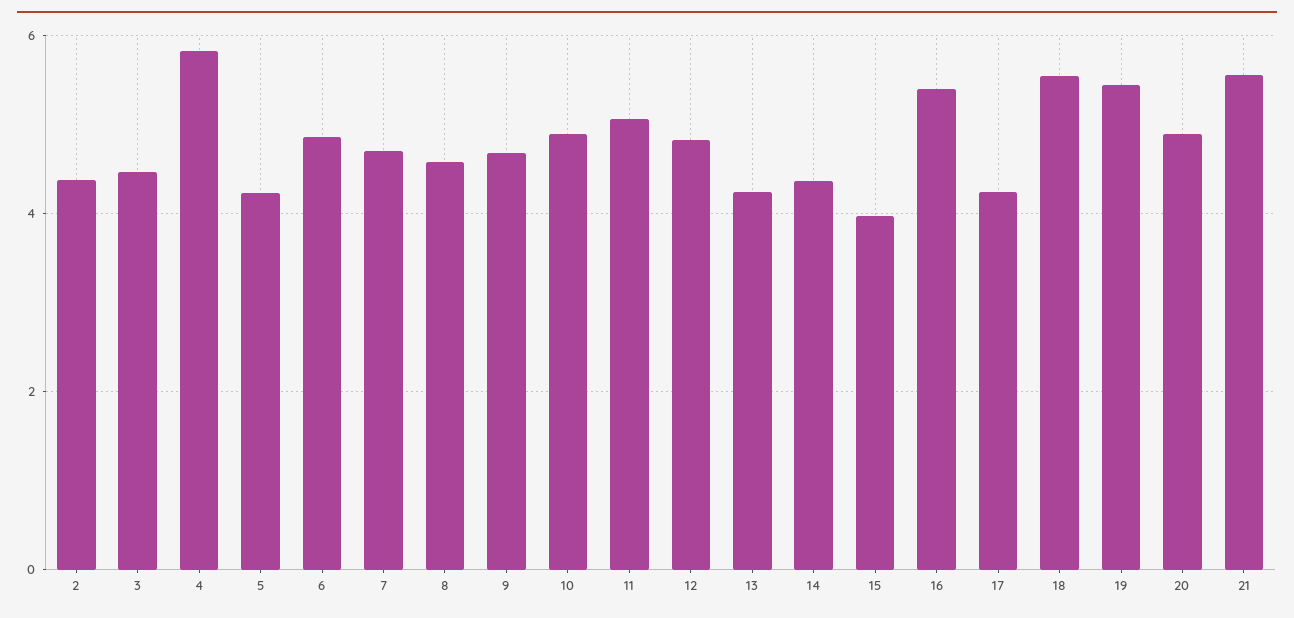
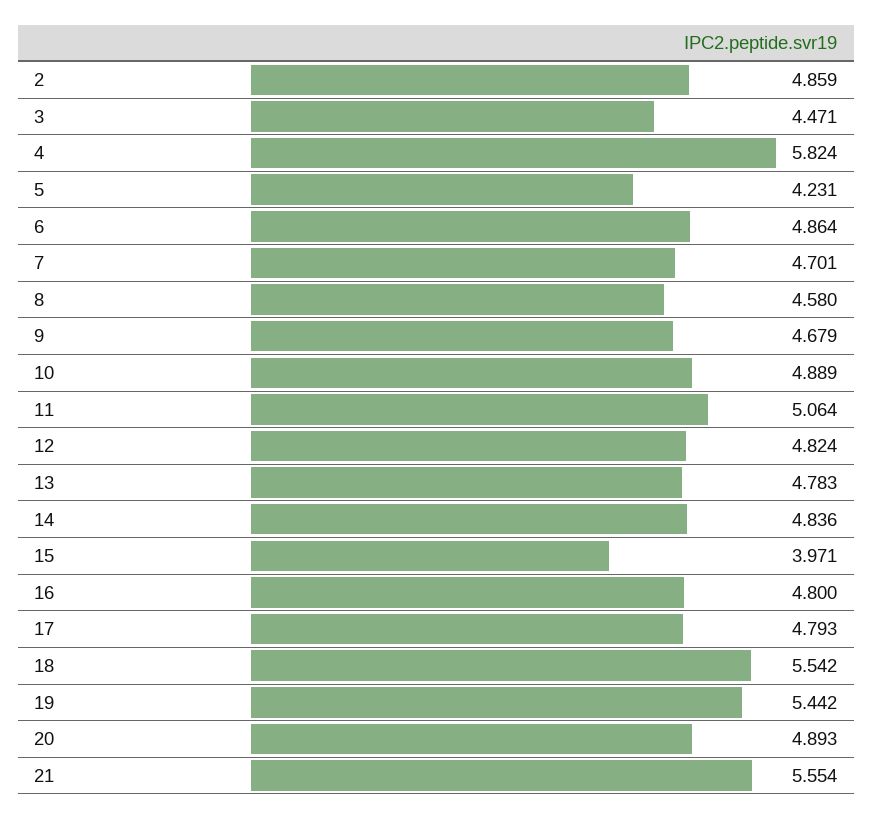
2: 4.4 -> 4.859
13: 4.2 -> 4.783
14: 4.4 -> 4.836
16: 5.4 -> 4.8
17: 4.2 -> 4.793

